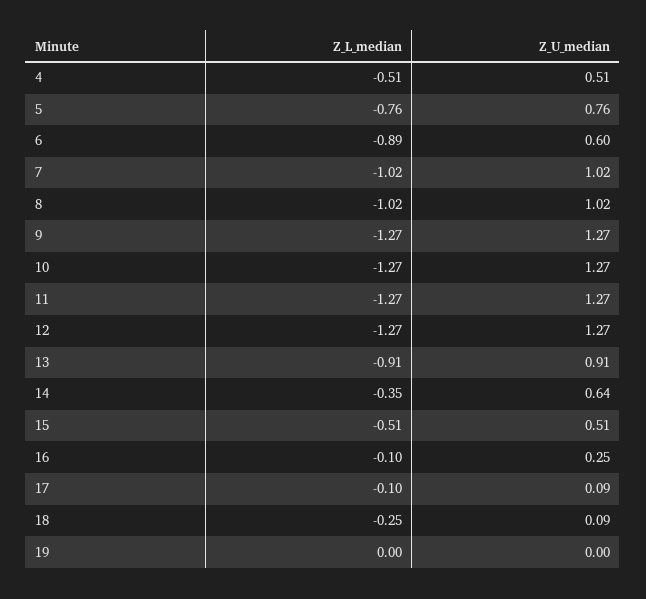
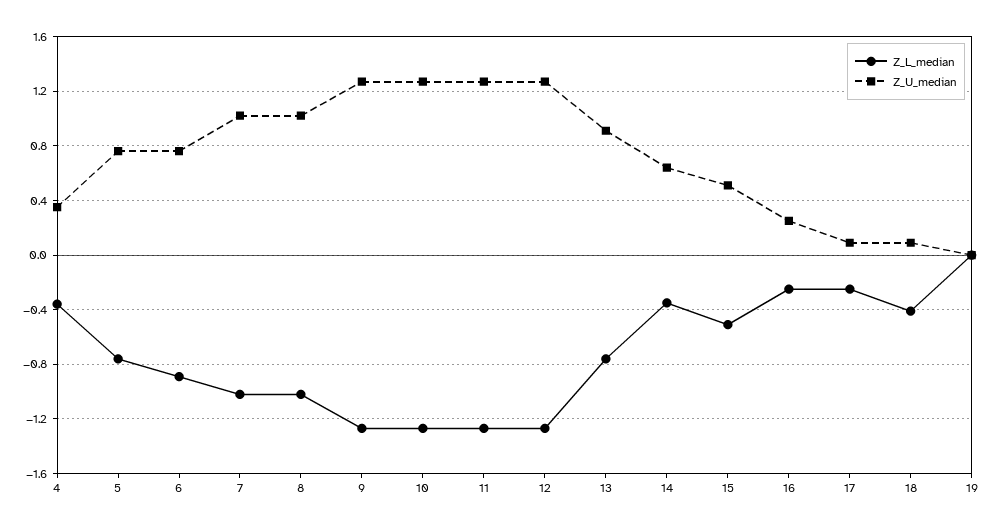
Z_L_median, 4: -0.51 -> -0.35
Z_U_median, 4: 0.51 -> 0.35
Z_U_median, 6: 0.6 -> 0.75
Z_L_median, 13: -0.91 -> -0.75
Z_L_median, 16: -0.1 -> -0.25
Z_L_median, 17: -0.1 -> -0.25
Z_L_median, 18: -0.25 -> -0.4

